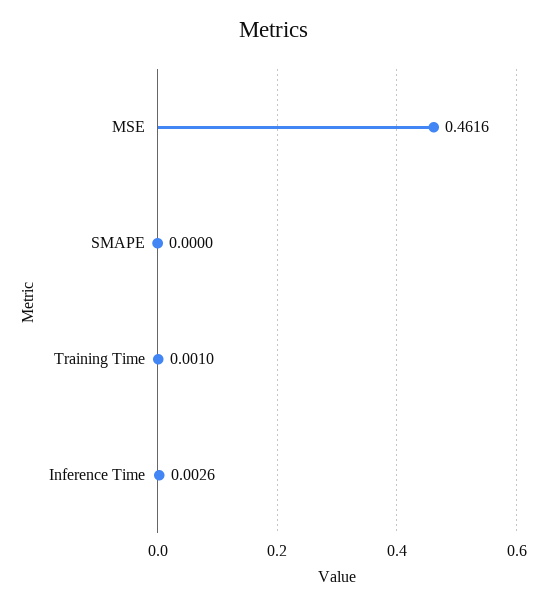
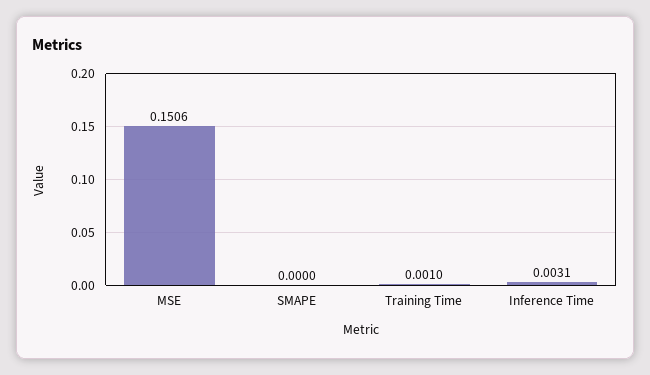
MSE: 0.4616 -> 0.1506
Inference Time: 0.0026 -> 0.0031

